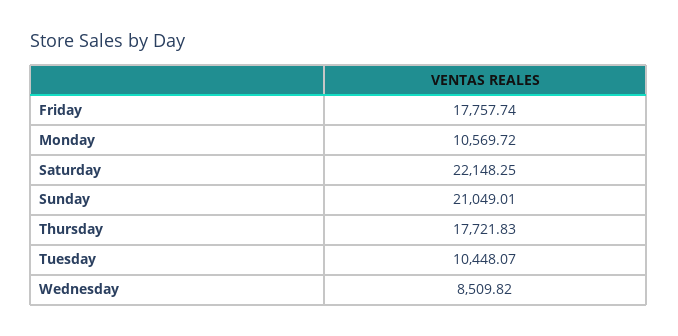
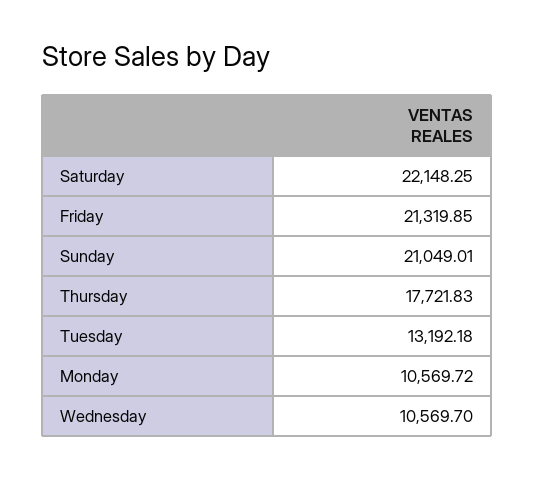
Friday: 17757.74 -> 21319.85
Tuesday: 10448.07 -> 13192.18
Wednesday: 8509.82 -> 10569.7

